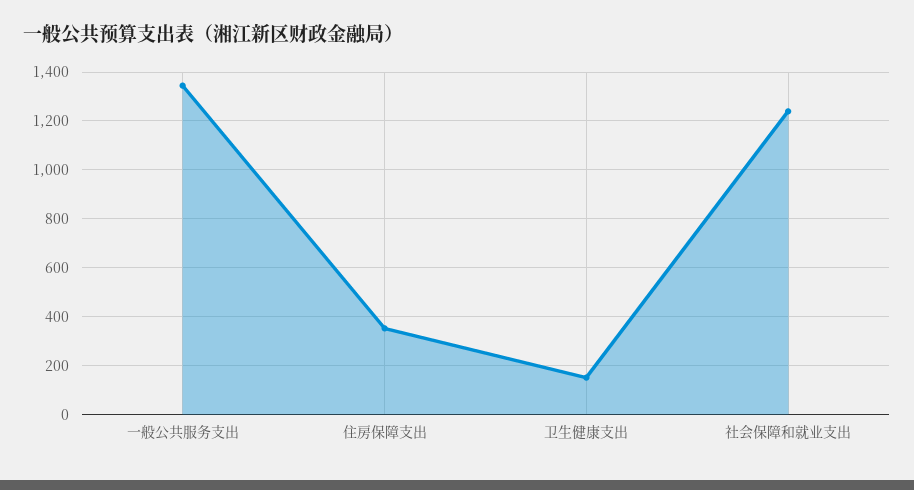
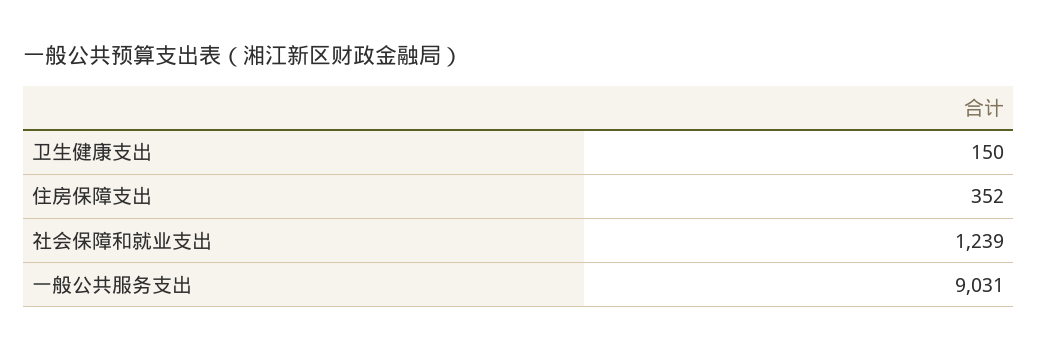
一般公共服务支出: 1350 -> 9031

